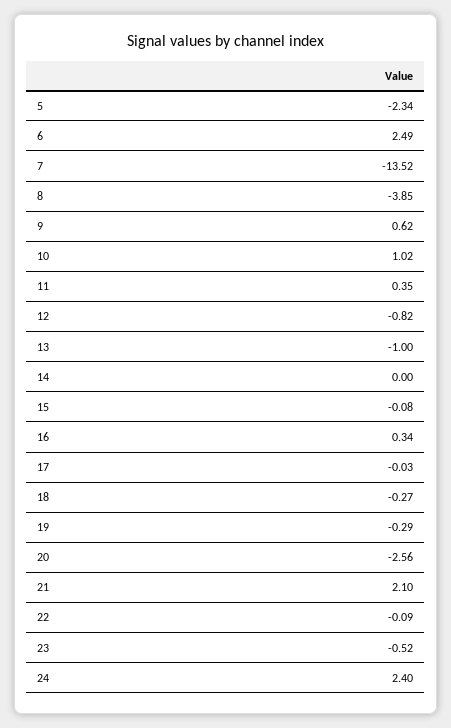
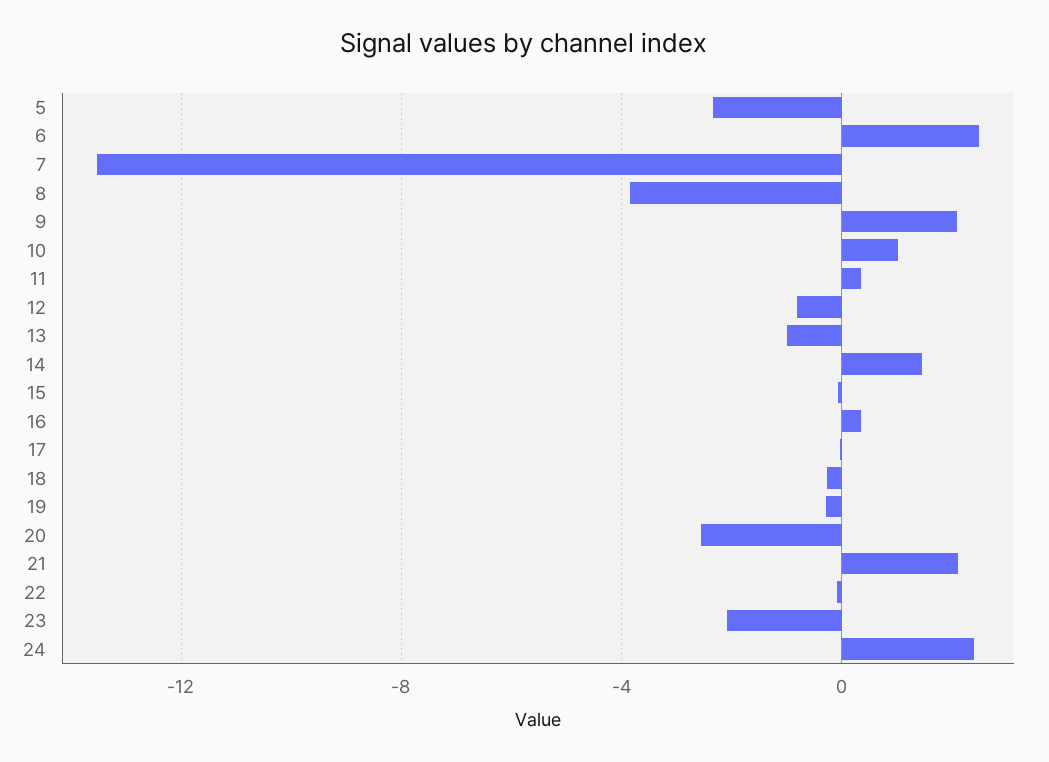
9: 0.62 -> 2
14: 0 -> 1.5
23: -0.52 -> -2

